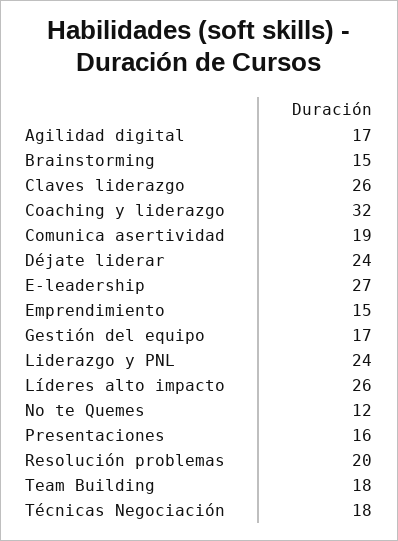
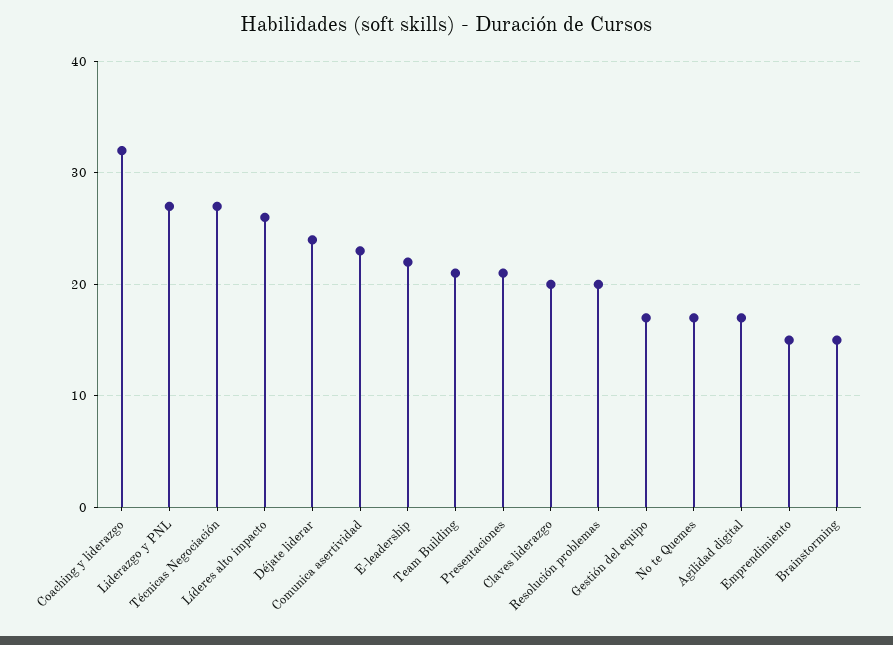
Claves liderazgo: 26 -> 20
Comunica asertividad: 19 -> 23
E-leadership: 27 -> 22
Liderazgo y PNL: 24 -> 27
No te Quemes: 12 -> 17
Presentaciones: 16 -> 21
Team Building: 18 -> 21
Técnicas Negociación: 18 -> 27

